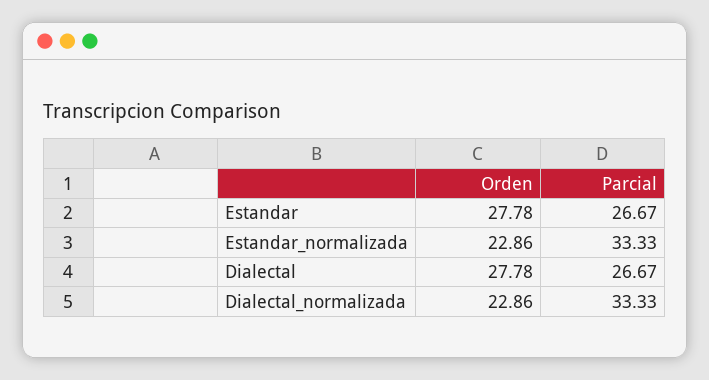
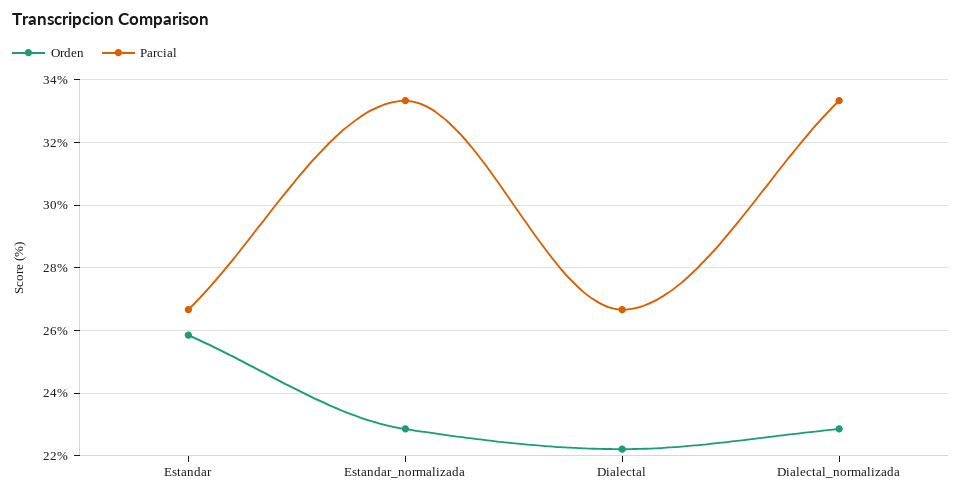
Orden, Estandar: 27.78 -> 25.8
Orden, Dialectal: 27.78 -> 22.2

